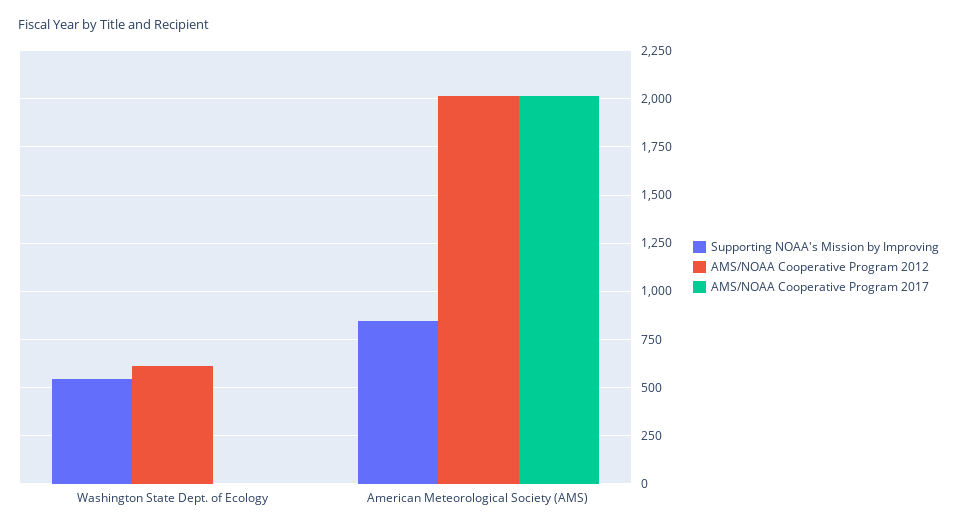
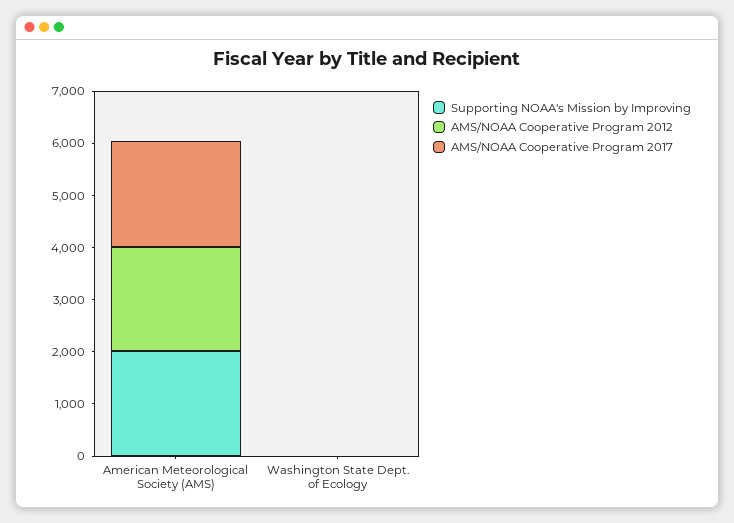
Supporting NOAA's Mission by Improving, Washington State Dept. of Ecology: 550 -> 0
AMS/NOAA Cooperative Program 2012, Washington State Dept. of Ecology: 600 -> 0
Supporting NOAA's Mission by Improving, American Meteorological Society (AMS): 850 -> 2000

